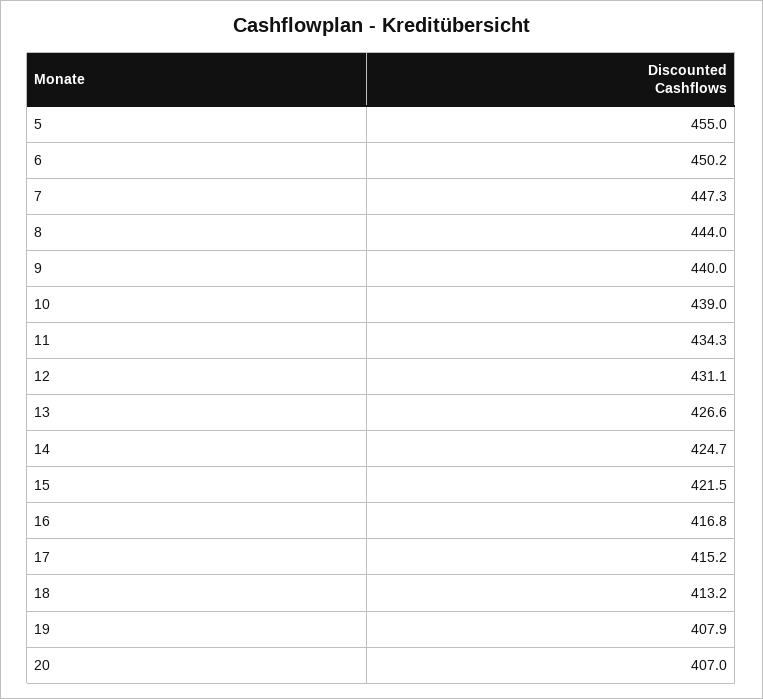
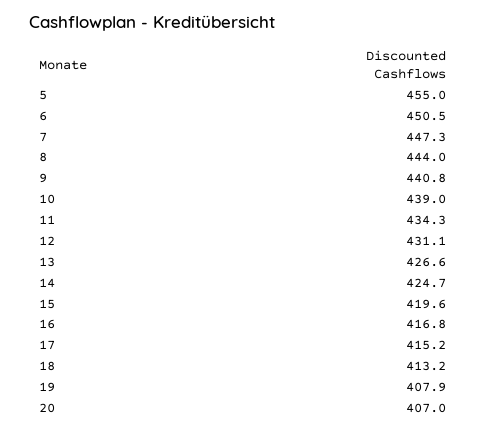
6: 450.2 -> 450.5
9: 440 -> 440.8
15: 421.5 -> 419.6

